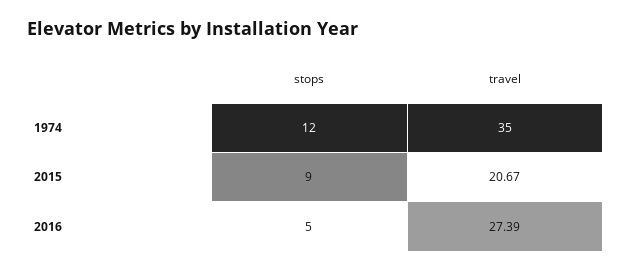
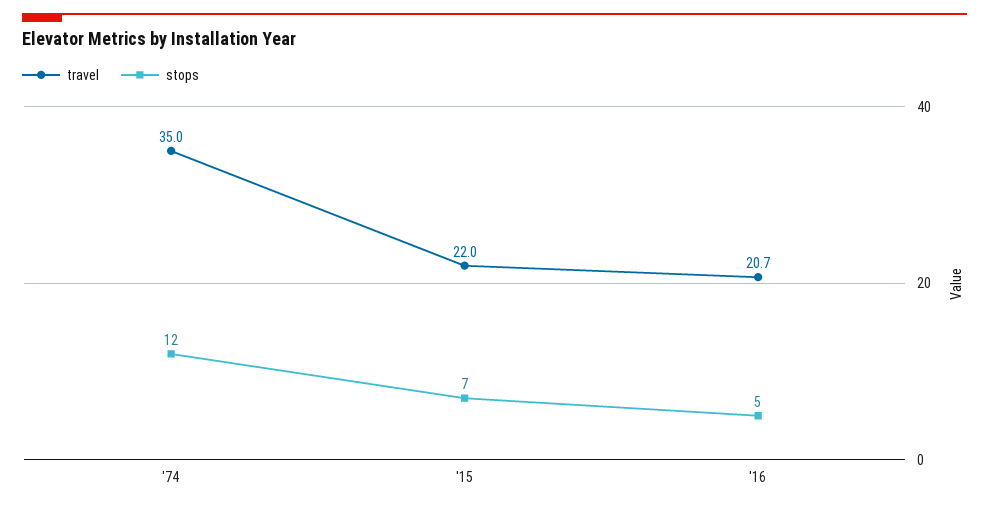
stops, 2015: 9 -> 7
travel, 2015: 20.67 -> 22
travel, 2016: 27.39 -> 20.7

